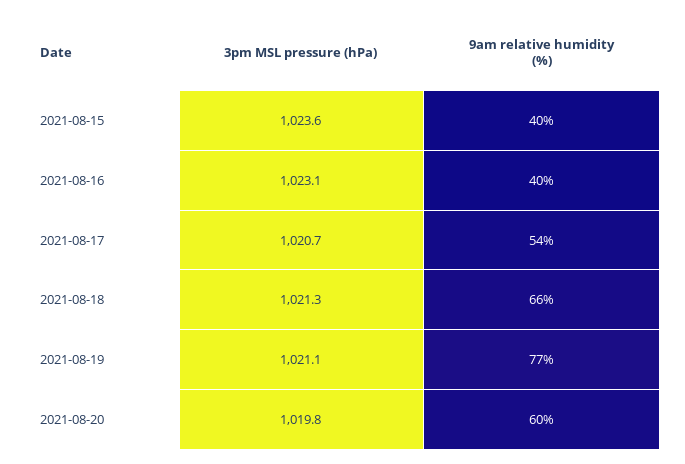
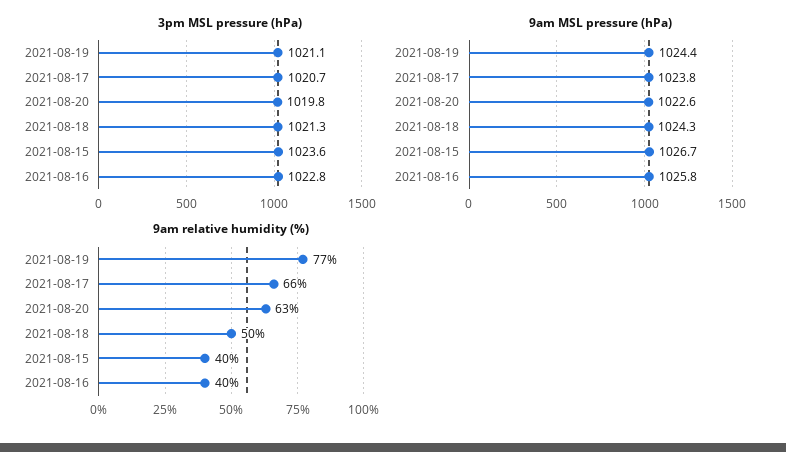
3pm MSL pressure (hPa), 2021-08-16: 1023.1 -> 1022.8
9am relative humidity (%), 2021-08-17: 54 -> 66
9am relative humidity (%), 2021-08-18: 66 -> 50
9am relative humidity (%), 2021-08-20: 60 -> 63
9am MSL pressure (hPa), 2021-08-19: none -> 1024.4
9am MSL pressure (hPa), 2021-08-17: none -> 1023.8
9am MSL pressure (hPa), 2021-08-20: none -> 1022.6
9am MSL pressure (hPa), 2021-08-18: none -> 1024.3
9am MSL pressure (hPa), 2021-08-15: none -> 1026.7
9am MSL pressure (hPa), 2021-08-16: none -> 1025.8

